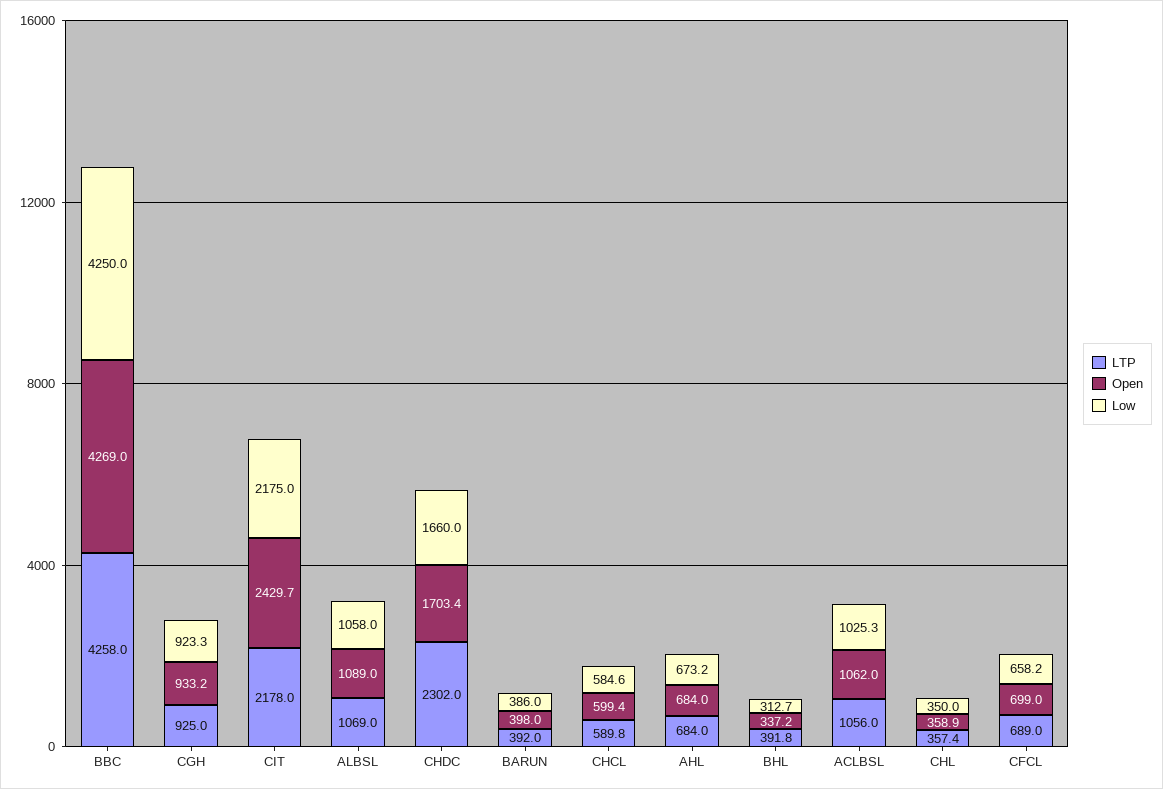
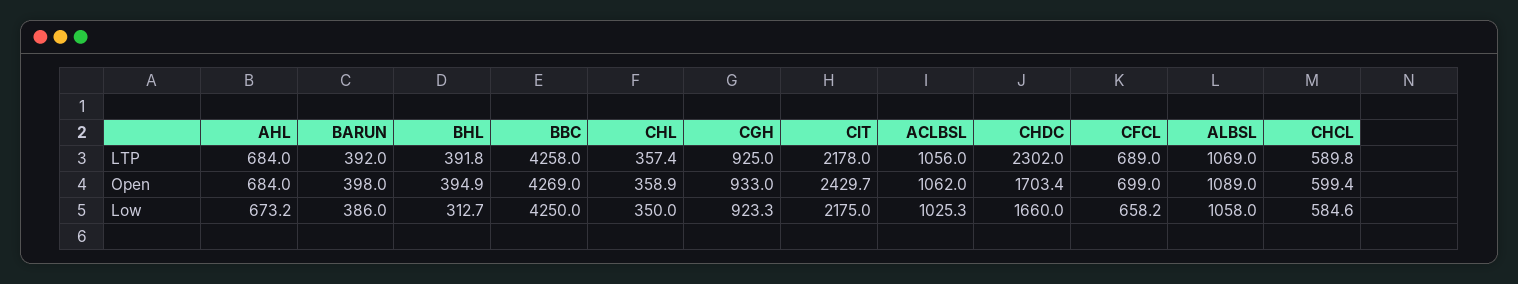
Open, CGH: 933.2 -> 933
Open, BHL: 337.2 -> 394.9

